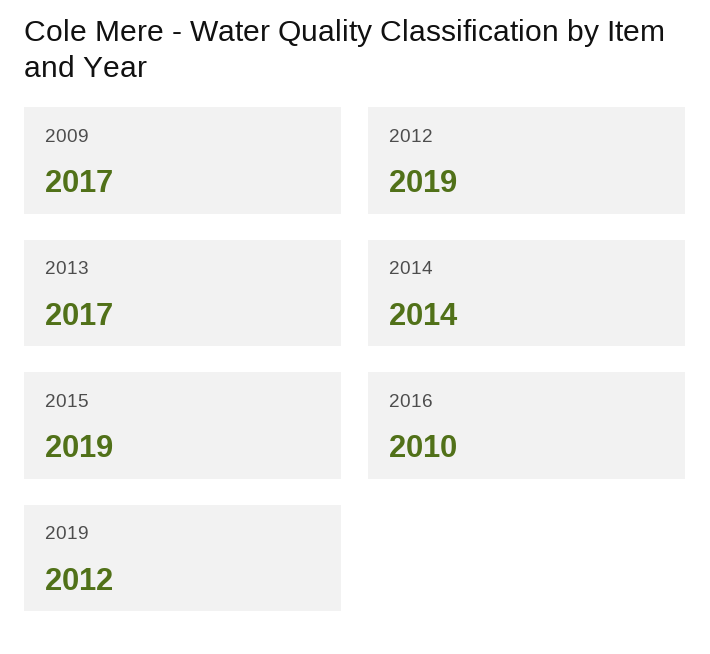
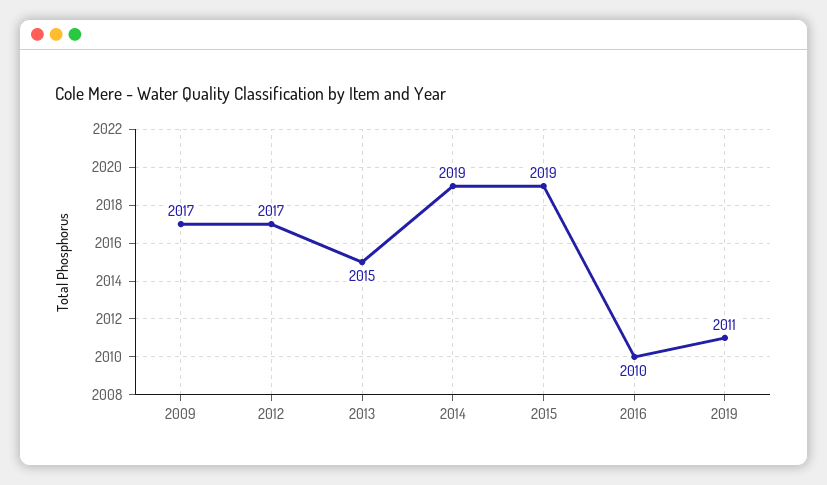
2012: 2019 -> 2017
2013: 2017 -> 2015
2014: 2014 -> 2019
2019: 2012 -> 2011

